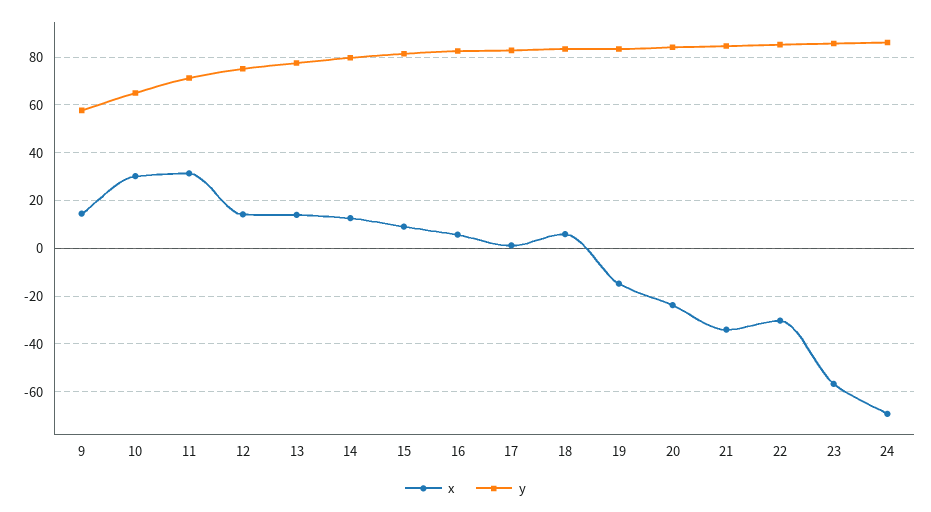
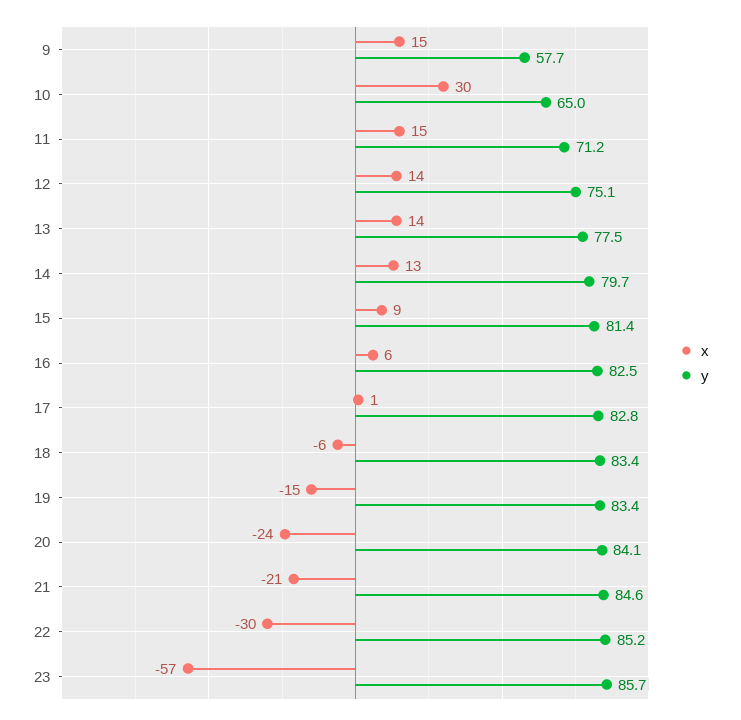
x, 11: 30 -> 15
x, 18: 5 -> -6
x, 21: -35 -> -21
x, 24: -70 -> none
y, 24: 85 -> none

